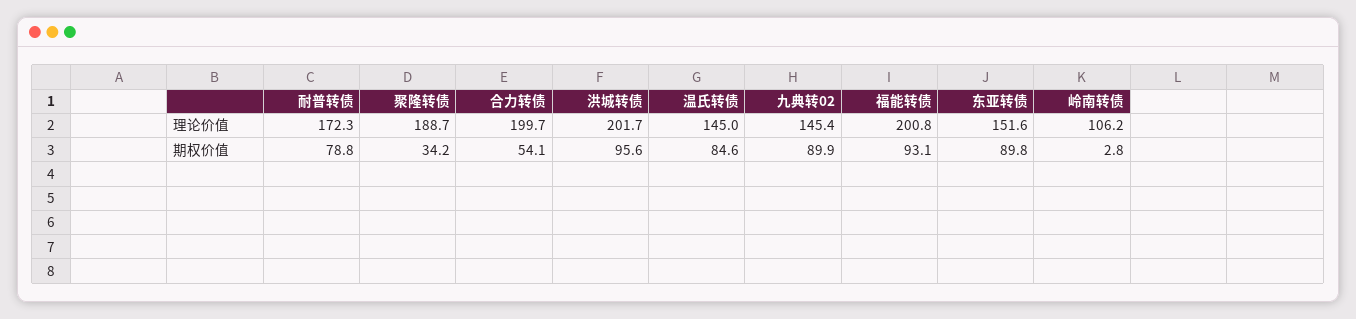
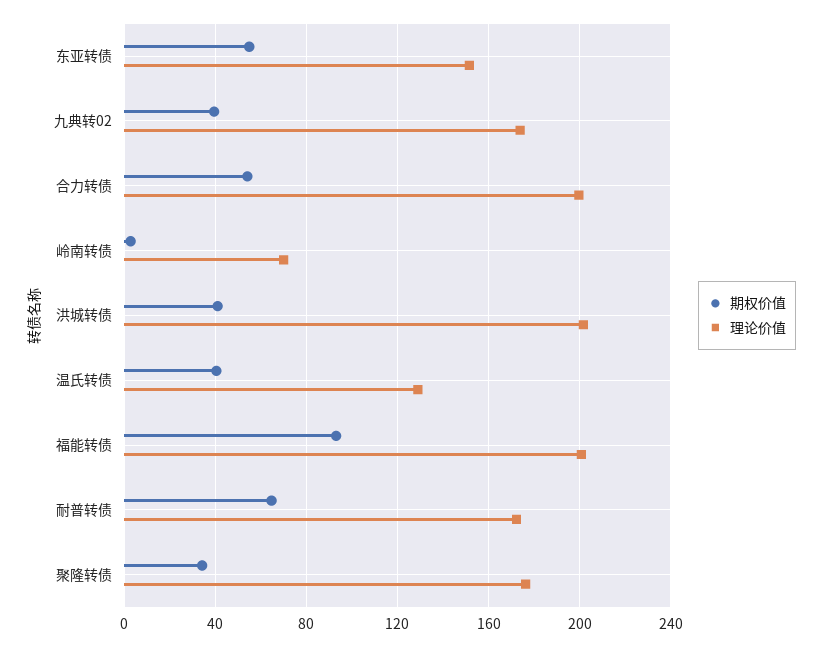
理论价值, 聚隆转债: 188.7 -> 175
理论价值, 温氏转债: 145 -> 130
理论价值, 九典转02: 145.4 -> 175
理论价值, 岭南转债: 106.2 -> 70
期权价值, 耐普转债: 78.8 -> 65
期权价值, 洪城转债: 95.6 -> 40
期权价值, 温氏转债: 84.6 -> 40
期权价值, 九典转02: 89.9 -> 40
期权价值, 东亚转债: 89.8 -> 55

